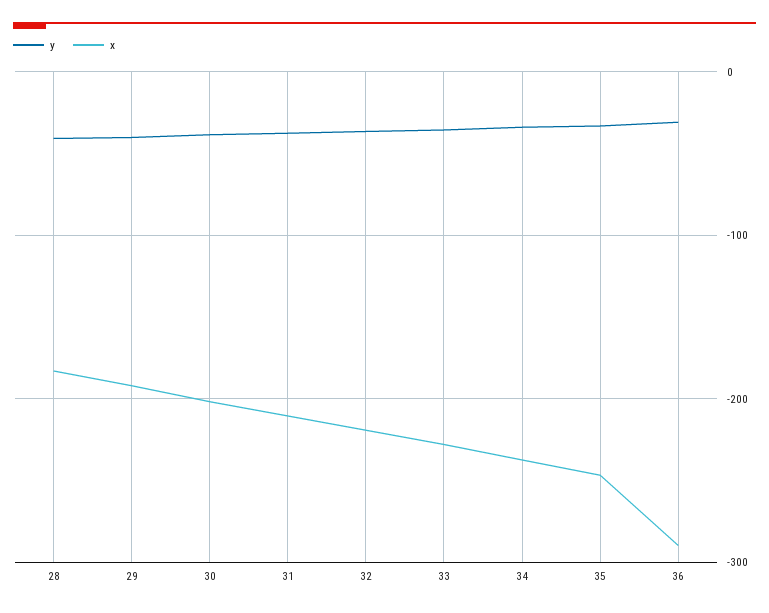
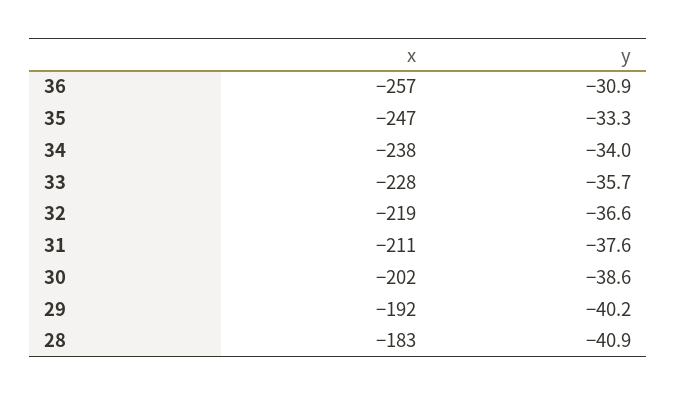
x, 36: -290 -> -257

